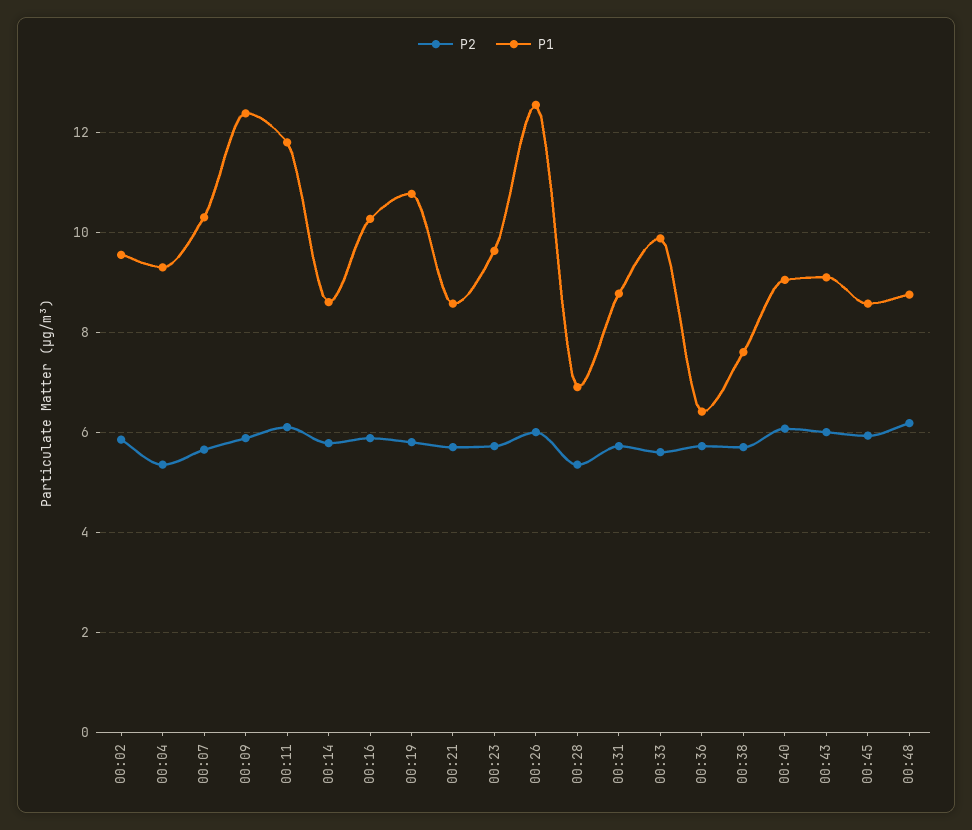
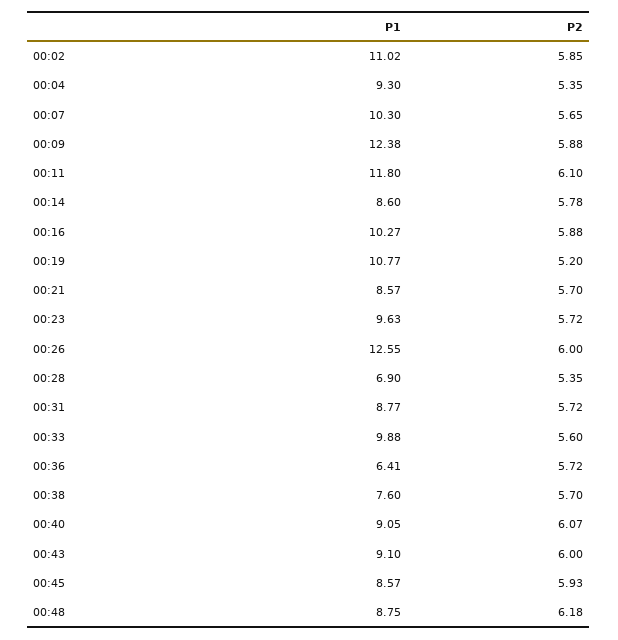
P1, 00:02: 9.6 -> 11.02
P2, 00:19: 5.8 -> 5.2

